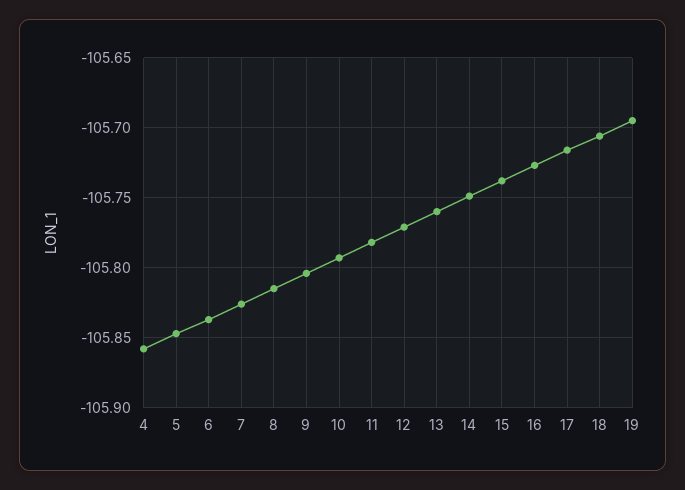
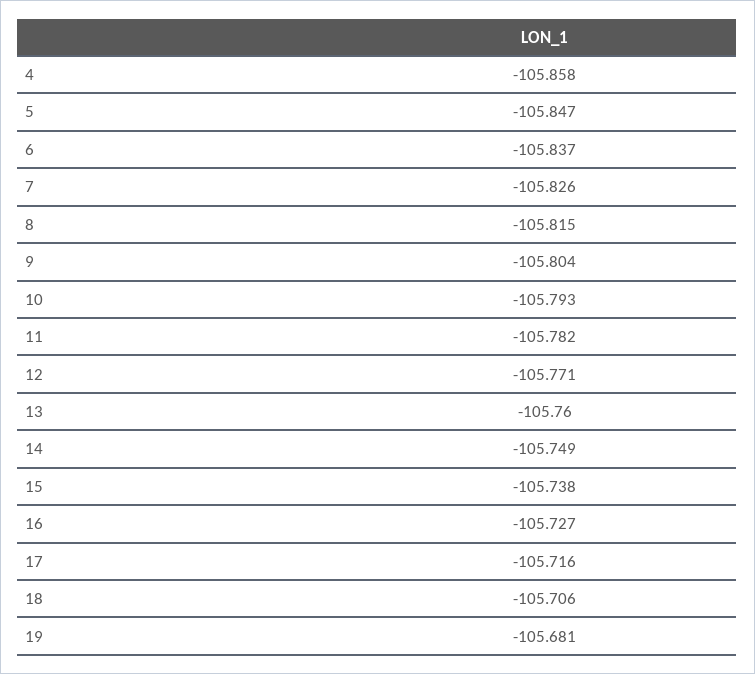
19: -105.695 -> -105.681

